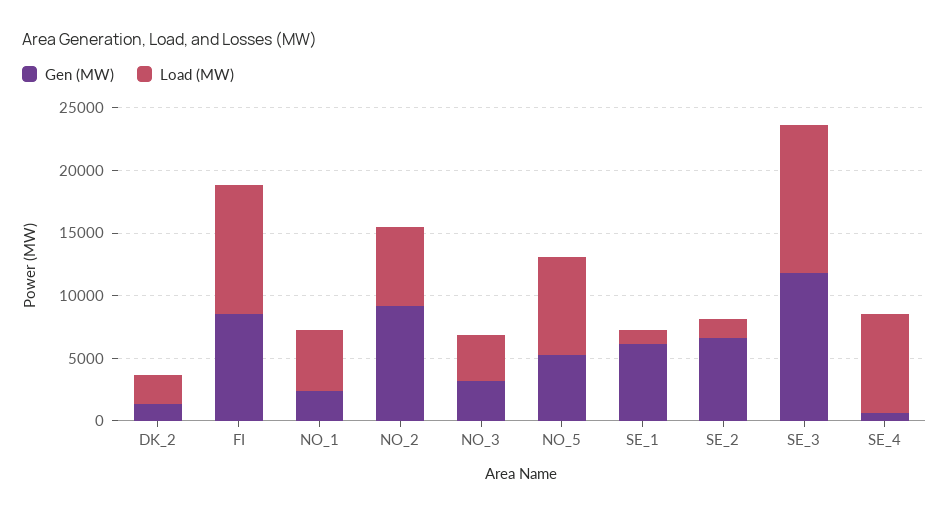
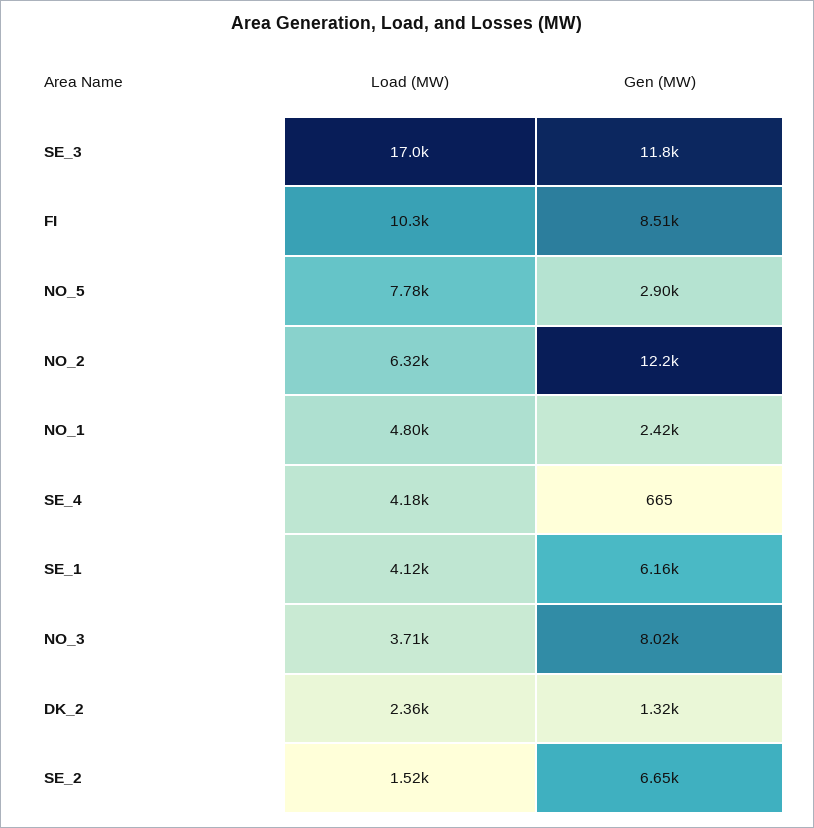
Gen (MW), NO_2: 9000 -> 12200
Gen (MW), NO_3: 3000 -> 8020
Gen (MW), NO_5: 5000 -> 2900
Load (MW), SE_1: 1000 -> 4120
Load (MW), SE_3: 12000 -> 17000
Load (MW), SE_4: 8000 -> 4180

